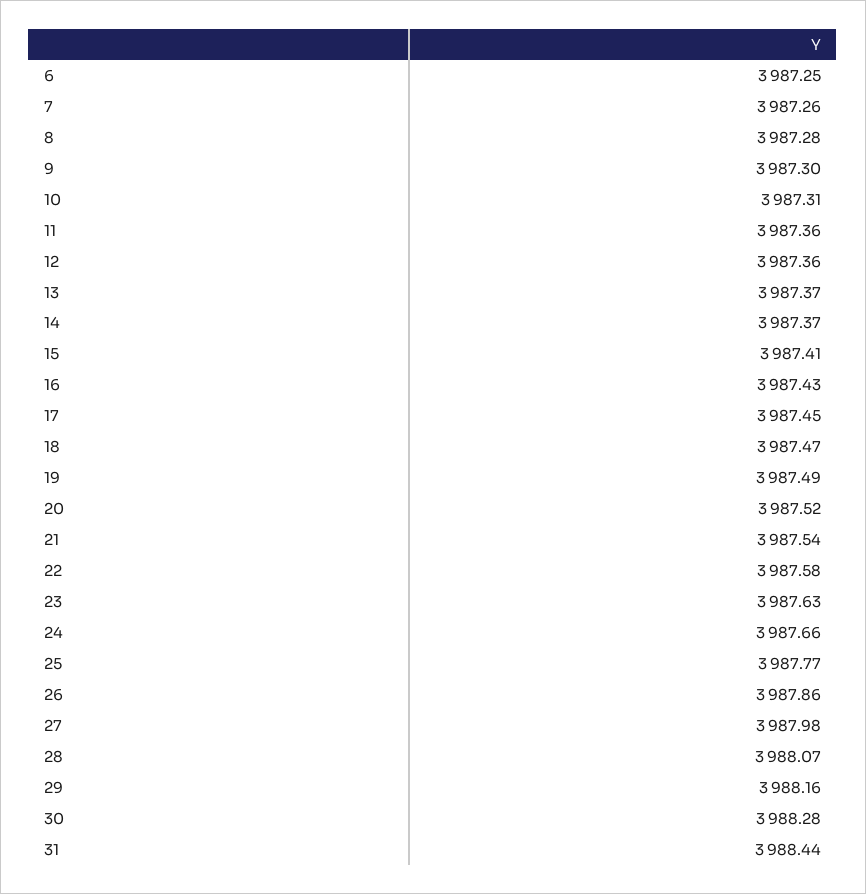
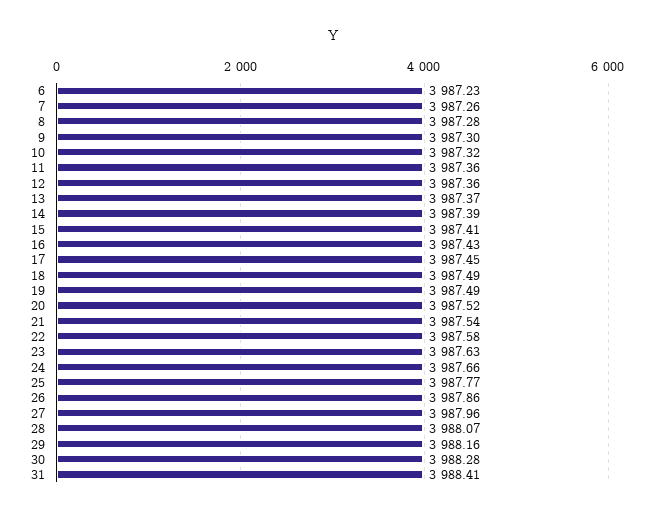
6: 3987.25 -> 3987.23
10: 3987.31 -> 3987.32
14: 3987.37 -> 3987.39
18: 3987.47 -> 3987.49
27: 3987.98 -> 3987.96
31: 3988.44 -> 3988.41

